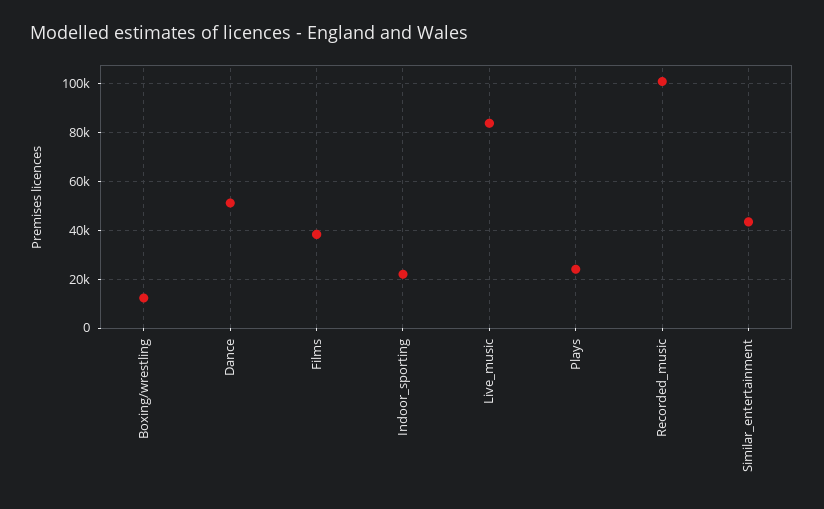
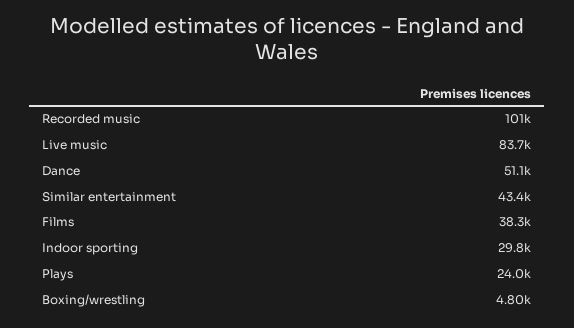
Boxing/wrestling: 12500 -> 4800
Indoor_sporting: 22500 -> 29800

